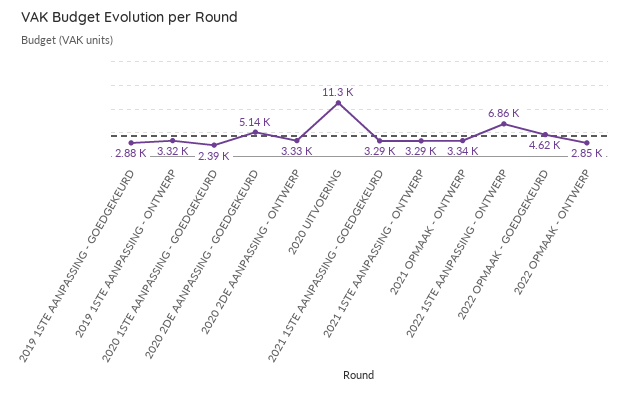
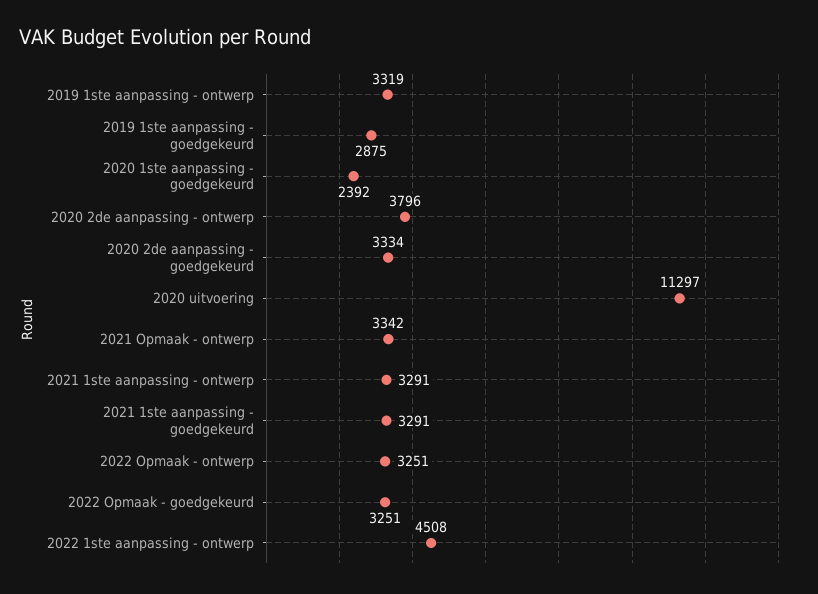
2020 2DE AANPASSING - GOEDGEKEURD: 5140 -> 3334
2020 2DE AANPASSING - ONTWERP: 3330 -> 3796
2022 1STE AANPASSING - ONTWERP: 6860 -> 4508
2022 OPMAAK - GOEDGEKEURD: 4620 -> 3251
2022 OPMAAK - ONTWERP: 2850 -> 3251

